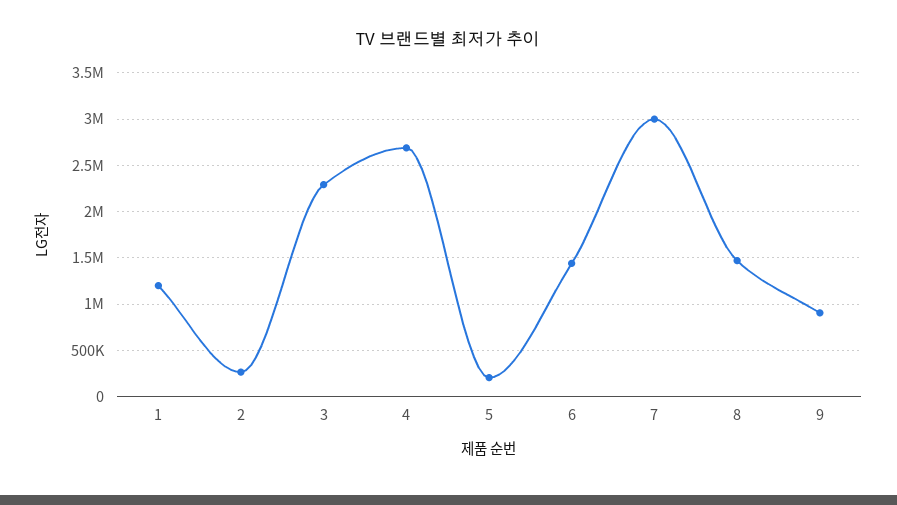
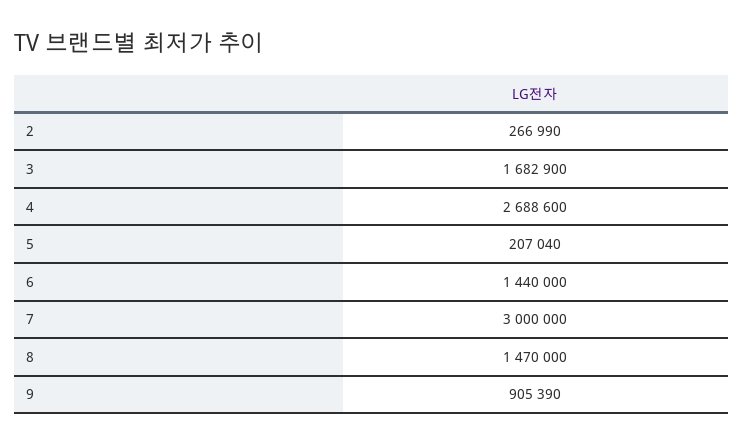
1: 1200000 -> none
3: 2300000 -> 1682900

